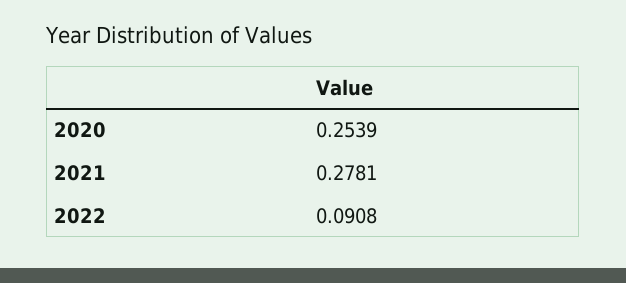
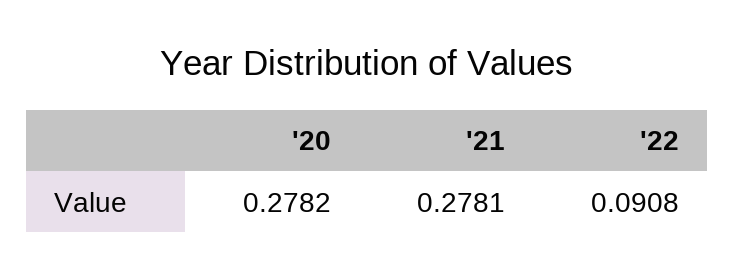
2020: 0.2539 -> 0.2782

